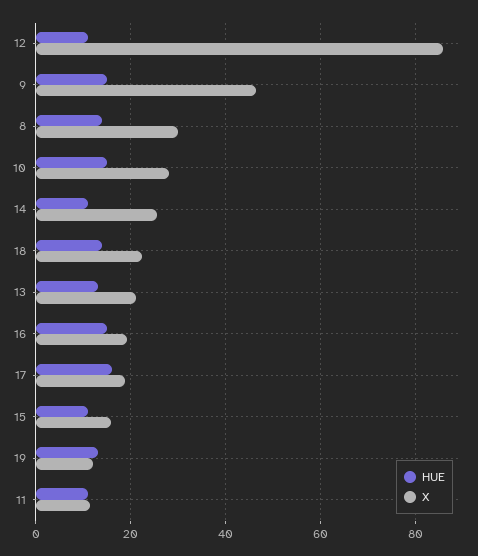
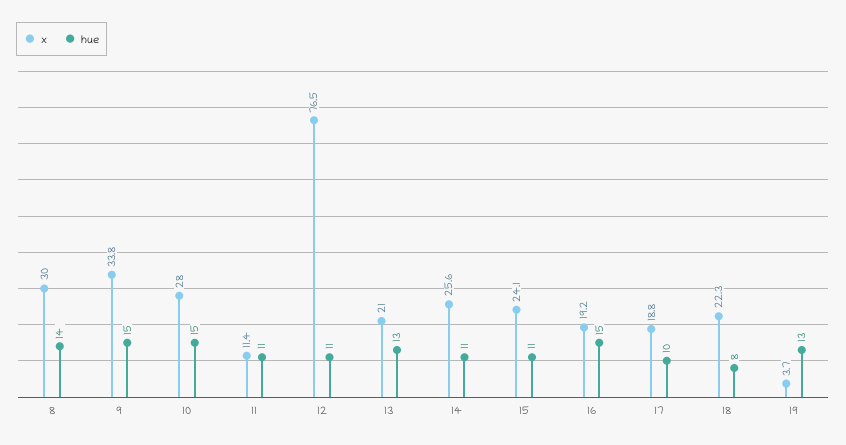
X, 12: 86 -> 76.5
X, 9: 46 -> 33.8
HUE, 18: 14 -> 8
HUE, 17: 16 -> 10
X, 15: 16 -> 24.1
X, 19: 12 -> 3.7

